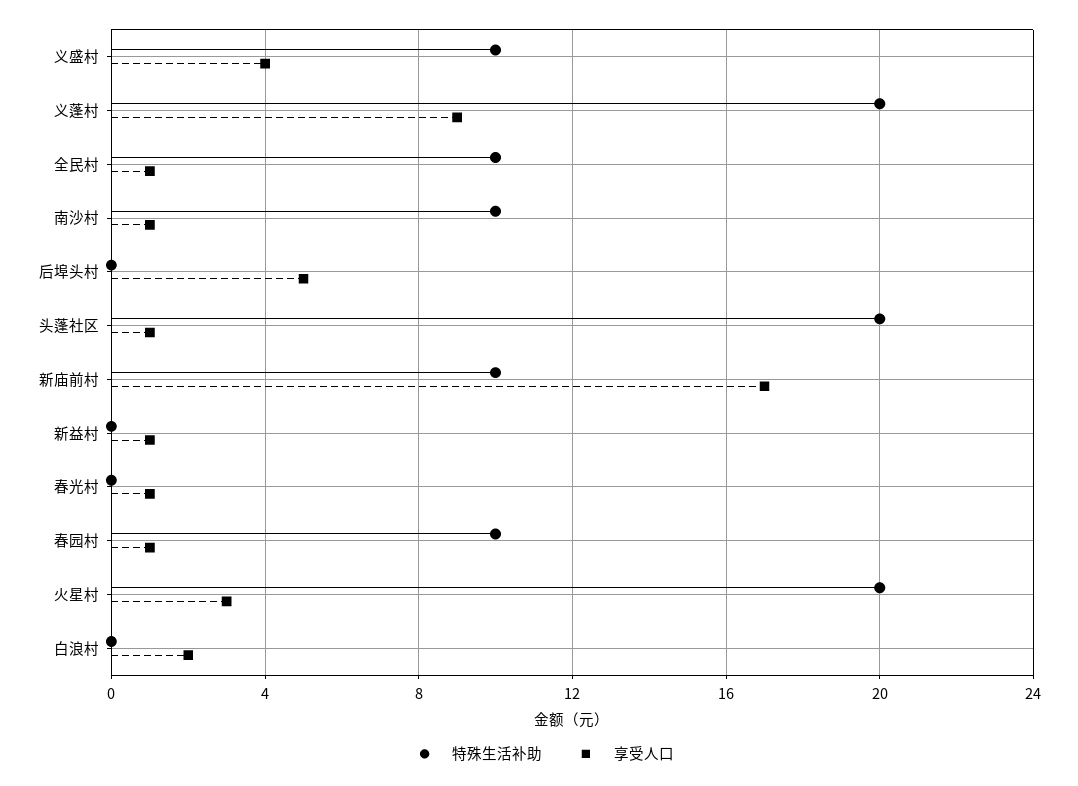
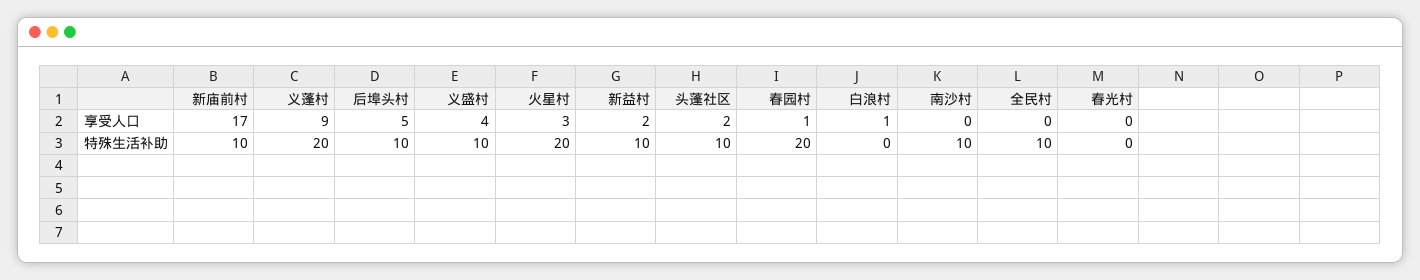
享受人口, 全民村: 1 -> 0
享受人口, 南沙村: 1 -> 0
特殊生活补助, 后埠头村: 0 -> 10
特殊生活补助, 头蓬社区: 20 -> 10
享受人口, 头蓬社区: 1 -> 2
特殊生活补助, 新益村: 0 -> 10
享受人口, 新益村: 1 -> 2
享受人口, 春光村: 1 -> 0
特殊生活补助, 春园村: 10 -> 20
享受人口, 白浪村: 2 -> 1

